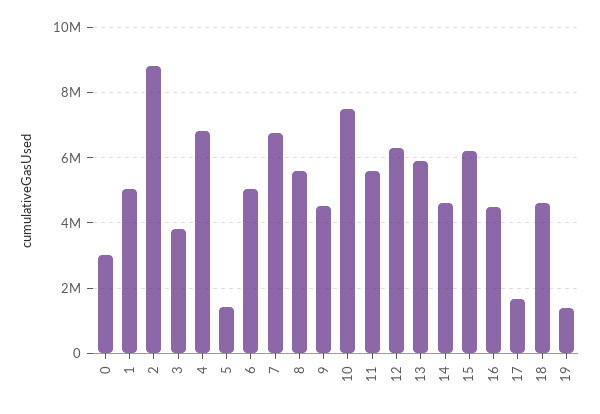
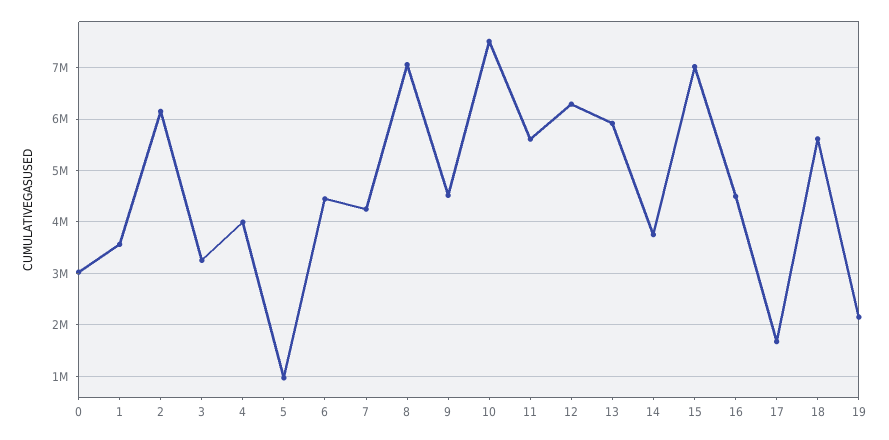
1: 5000000 -> 3600000
2: 8800000 -> 6200000
3: 3800000 -> 3200000
4: 6800000 -> 4000000
5: 1400000 -> 1000000
6: 5000000 -> 4400000
7: 6800000 -> 4200000
8: 5600000 -> 7000000
14: 4600000 -> 3800000
15: 6200000 -> 7000000
18: 4600000 -> 5600000
19: 1400000 -> 2200000

